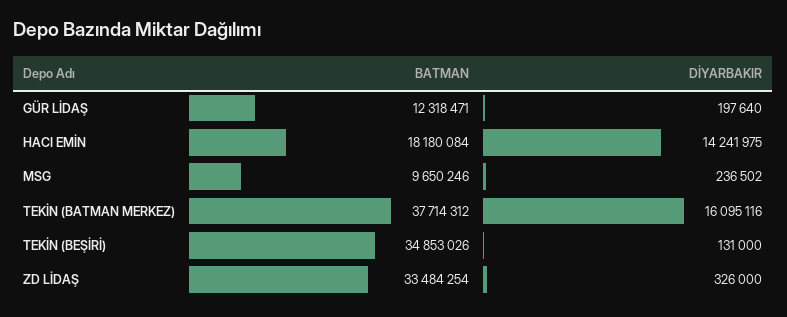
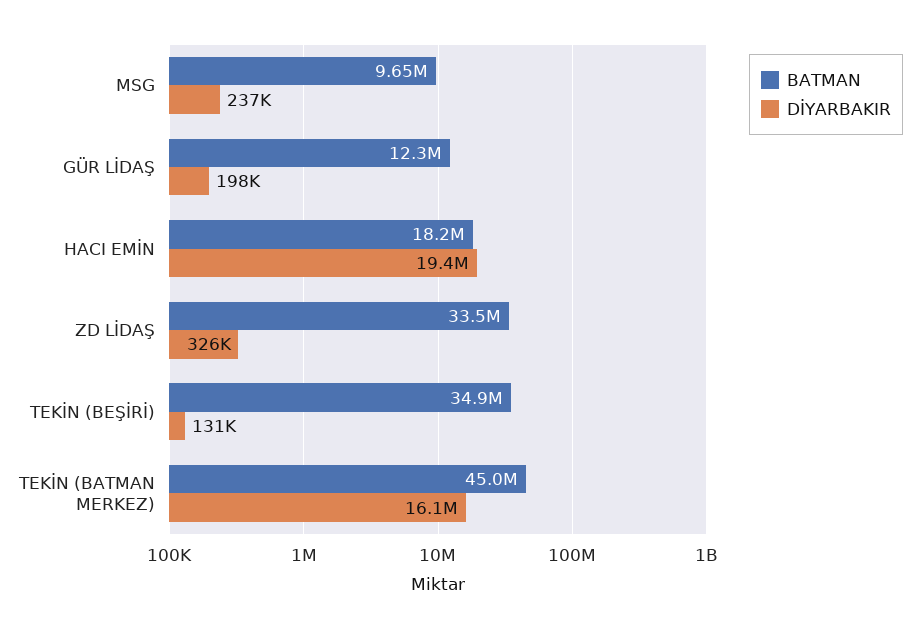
DİYARBAKIR, HACI EMİN: 14241975 -> 19400000
BATMAN, TEKİN (BATMAN MERKEZ): 37714312 -> 45000000

